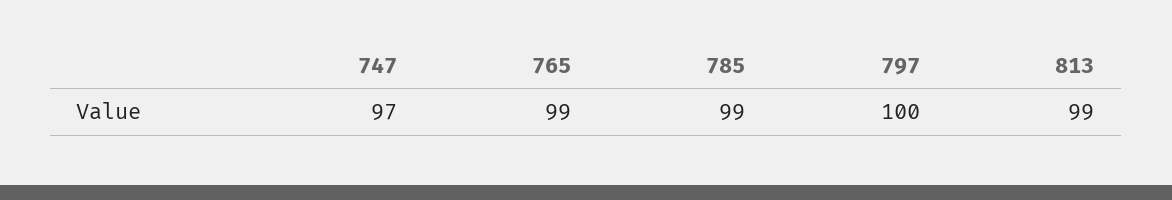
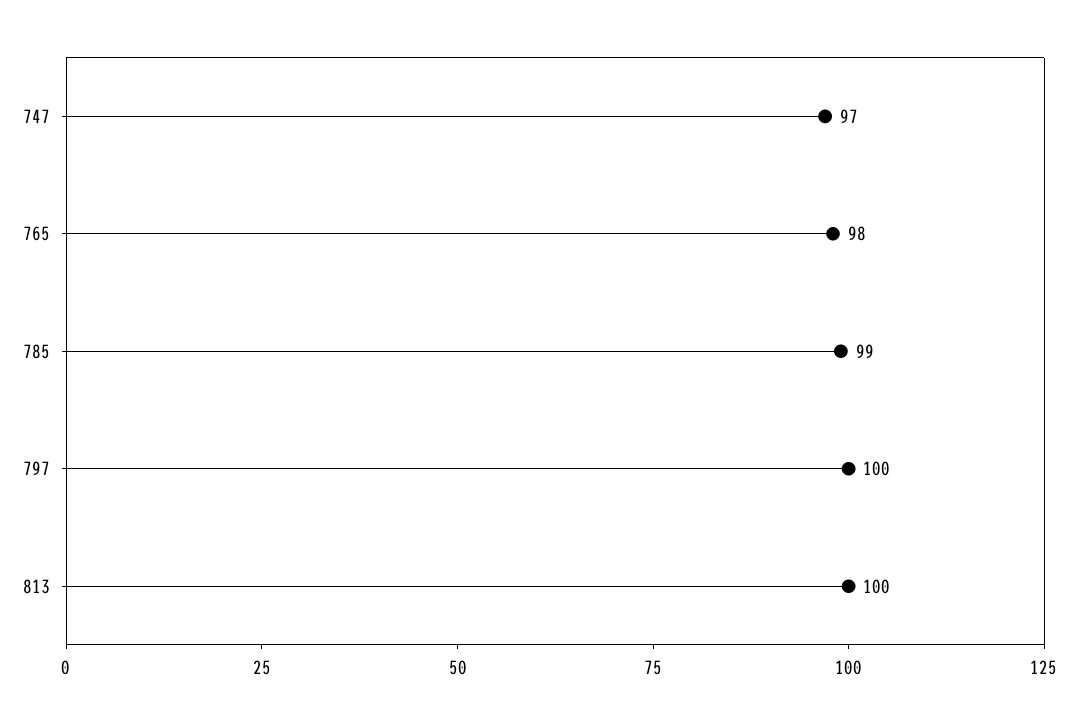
765: 99 -> 98
813: 99 -> 100

